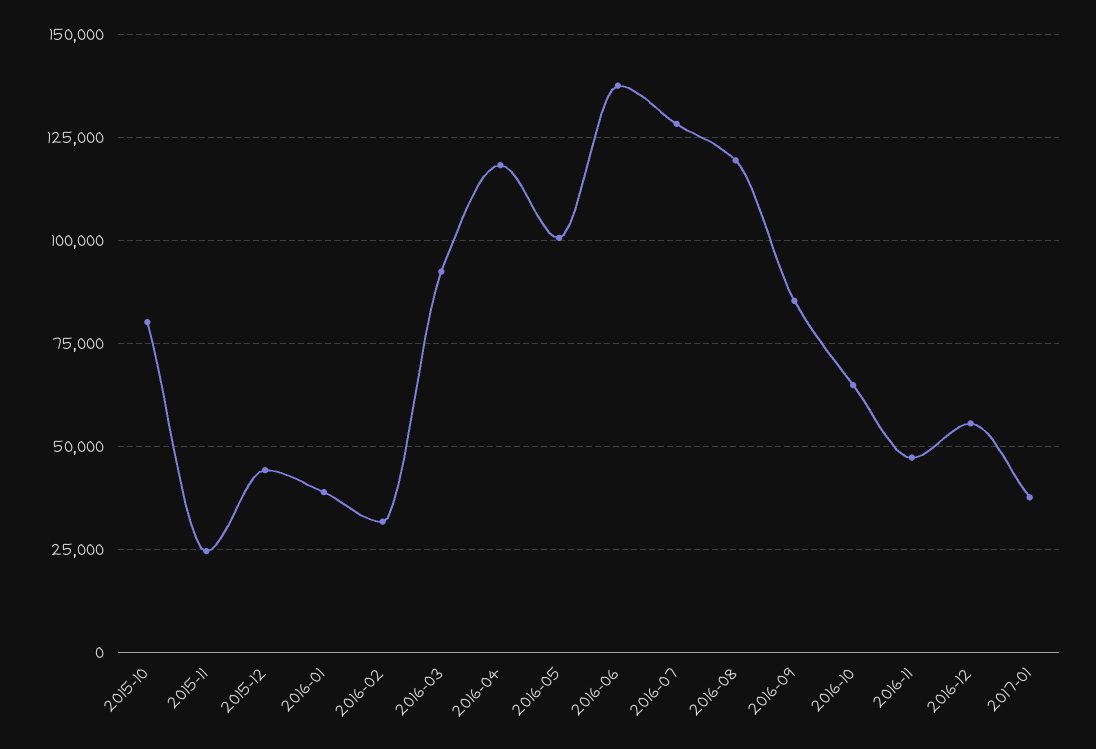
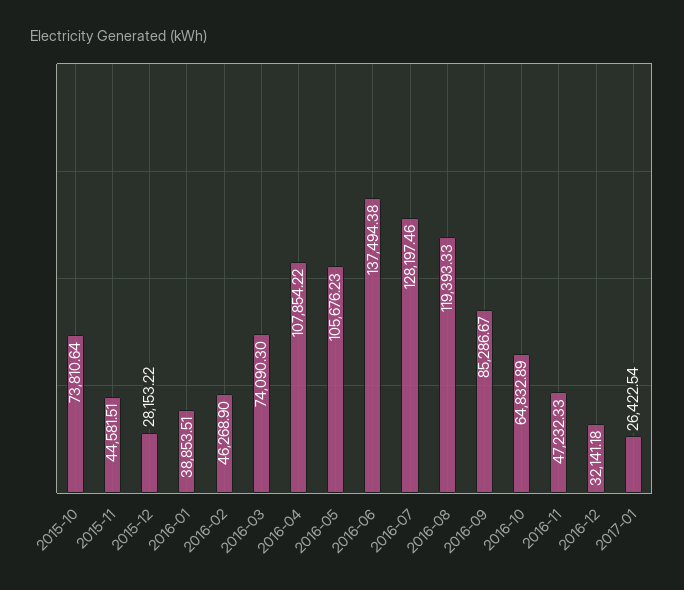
2015-10: 80000 -> 73810.64
2015-11: 25000 -> 44581.51
2015-12: 45000 -> 28153.22
2016-02: 32500 -> 46268.9
2016-03: 92500 -> 74090.3
2016-04: 117500 -> 107854.22
2016-05: 100000 -> 105676.23
2016-12: 55000 -> 32141.18
2017-01: 37500 -> 26422.54

